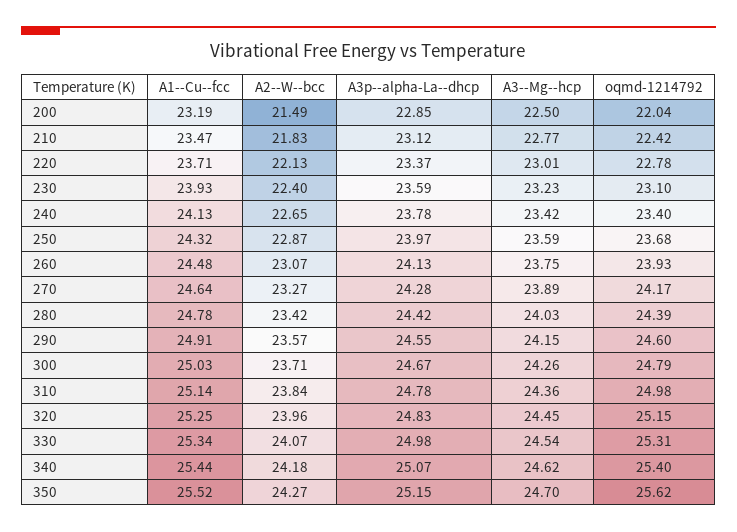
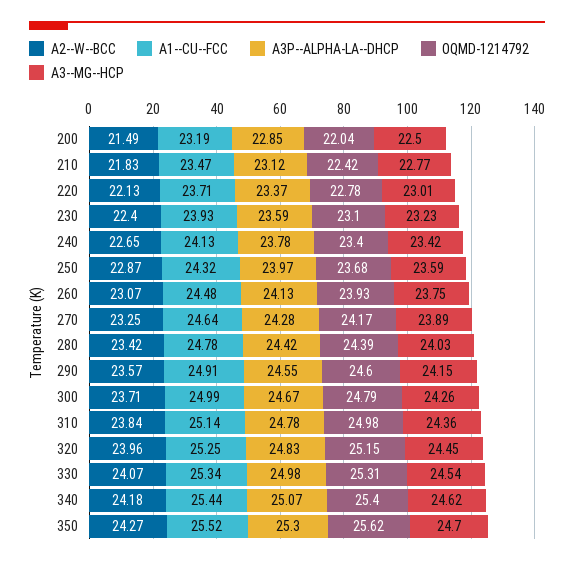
A2--W--bcc, 270: 23.27 -> 23.25
A1--Cu--fcc, 300: 25.03 -> 24.99
A3p--alpha-La--dhcp, 350: 25.15 -> 25.3

